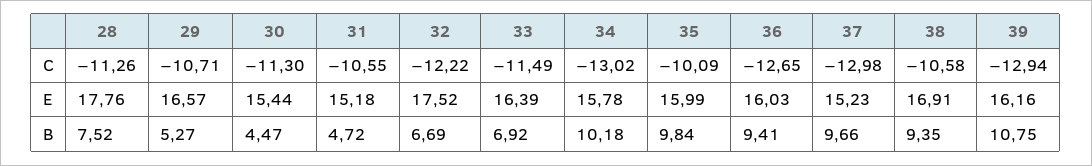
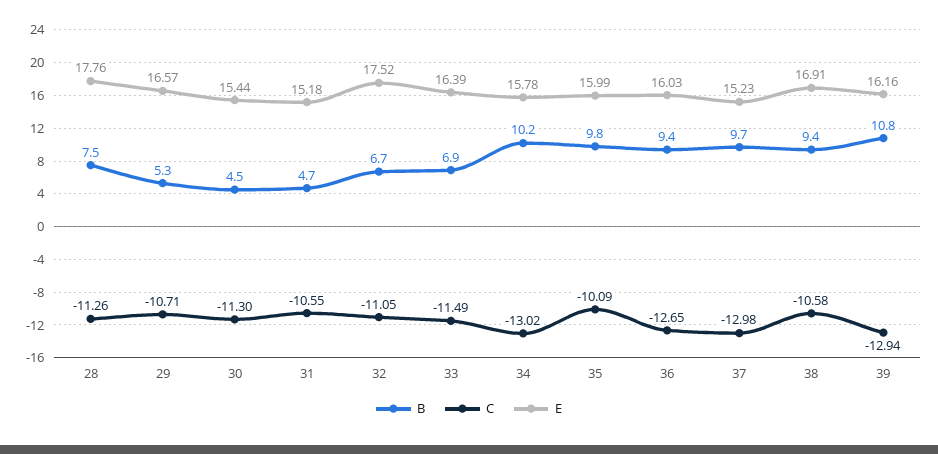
C, 32: -12.22 -> -11.05

